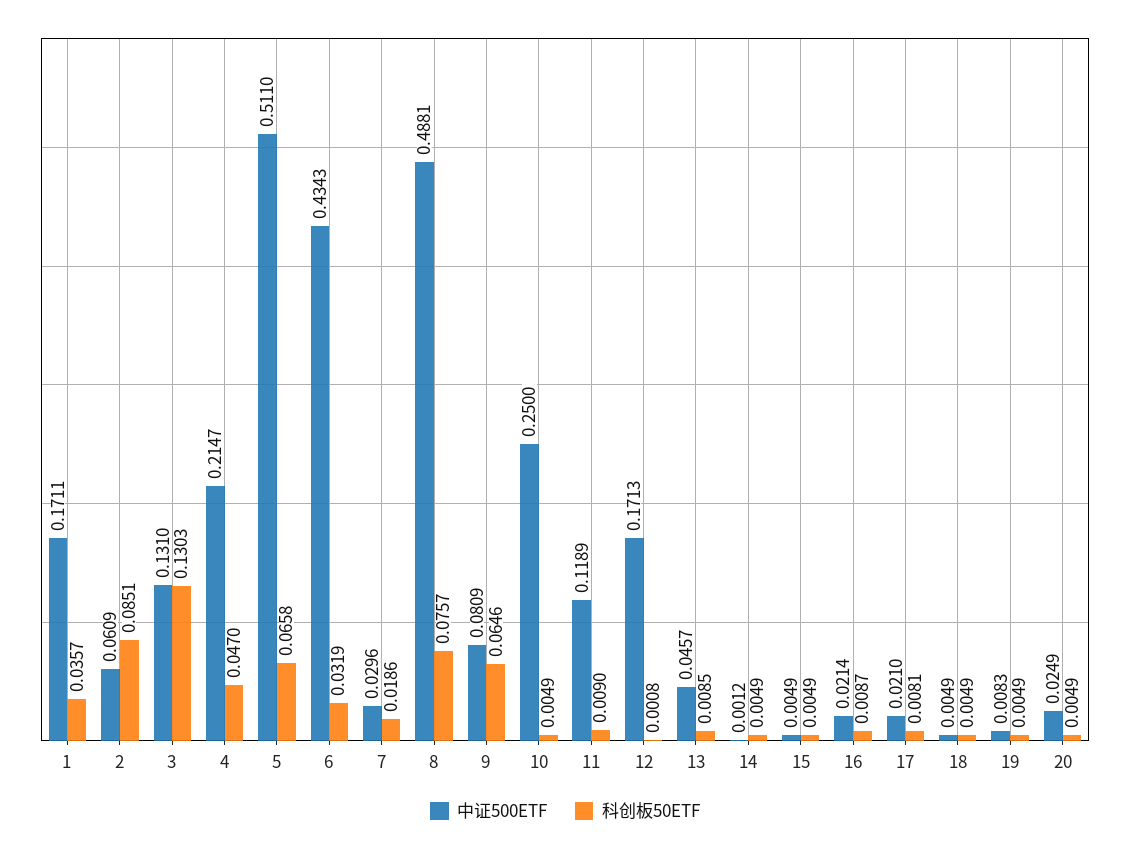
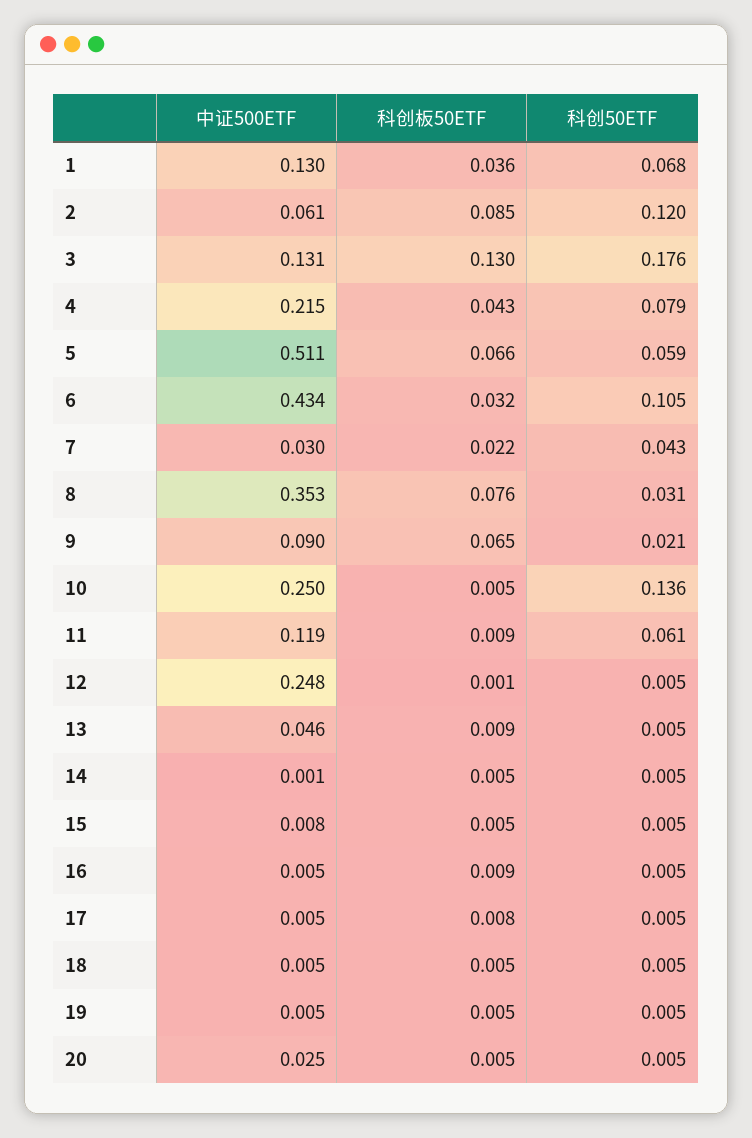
中证500ETF, 1: 0.1711 -> 0.13
科创板50ETF, 4: 0.047 -> 0.043
科创板50ETF, 7: 0.0186 -> 0.022
中证500ETF, 8: 0.4881 -> 0.353
中证500ETF, 9: 0.0809 -> 0.09
中证500ETF, 12: 0.1713 -> 0.248
中证500ETF, 15: 0.0049 -> 0.008
中证500ETF, 16: 0.0214 -> 0.005
中证500ETF, 17: 0.021 -> 0.005
中证500ETF, 19: 0.0083 -> 0.005
科创50ETF, 1: none -> 0.068
科创50ETF, 2: none -> 0.12
科创50ETF, 3: none -> 0.176
科创50ETF, 4: none -> 0.079
科创50ETF, 5: none -> 0.059
科创50ETF, 6: none -> 0.105
科创50ETF, 7: none -> 0.043
科创50ETF, 8: none -> 0.031
科创50ETF, 9: none -> 0.021
科创50ETF, 10: none -> 0.136
科创50ETF, 11: none -> 0.061
科创50ETF, 12: none -> 0.005
科创50ETF, 13: none -> 0.005
科创50ETF, 14: none -> 0.005
科创50ETF, 15: none -> 0.005
科创50ETF, 16: none -> 0.005
科创50ETF, 17: none -> 0.005
科创50ETF, 18: none -> 0.005
科创50ETF, 19: none -> 0.005
科创50ETF, 20: none -> 0.005

